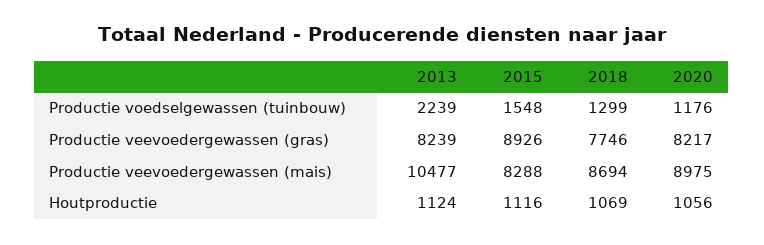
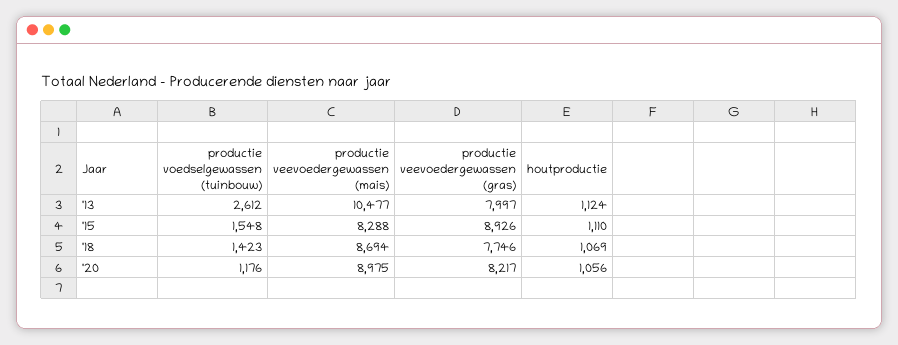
2013, Productie voedselgewassen (tuinbouw): 2239 -> 2612
2018, Productie voedselgewassen (tuinbouw): 1299 -> 1423
2013, Productie veevoedergewassen (gras): 8239 -> 7997
2015, Houtproductie: 1116 -> 1110

